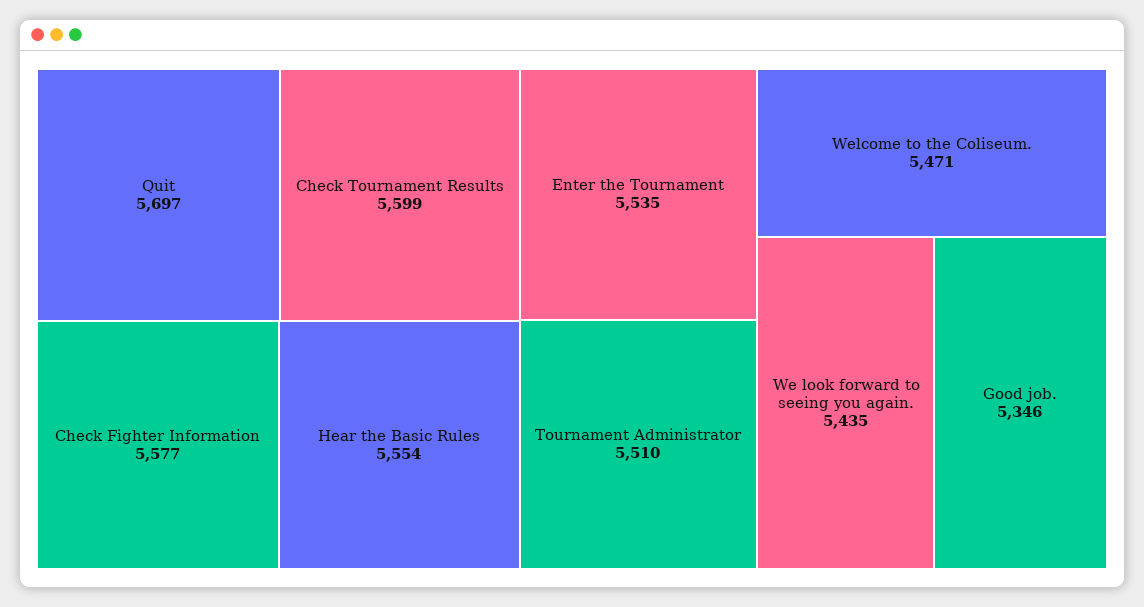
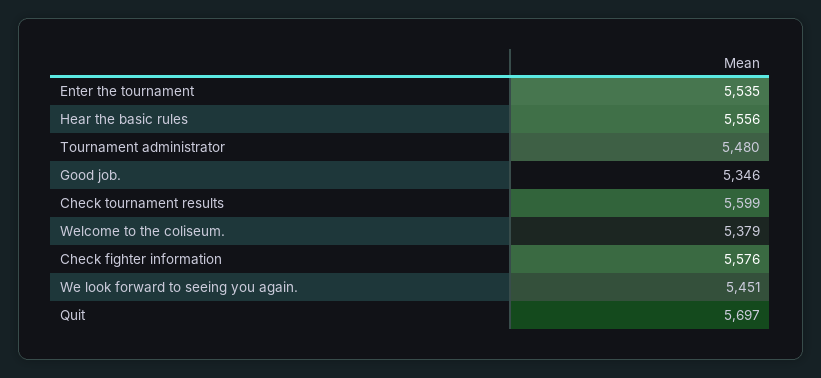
Check Fighter Information: 5577 -> 5576
Hear the Basic Rules: 5554 -> 5556
Tournament Administrator: 5510 -> 5480
Welcome to the Coliseum.: 5471 -> 5379
We look forward to seeing you again.: 5435 -> 5451

